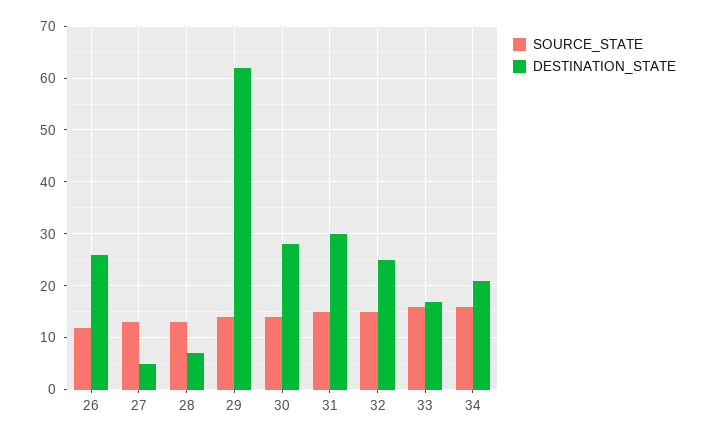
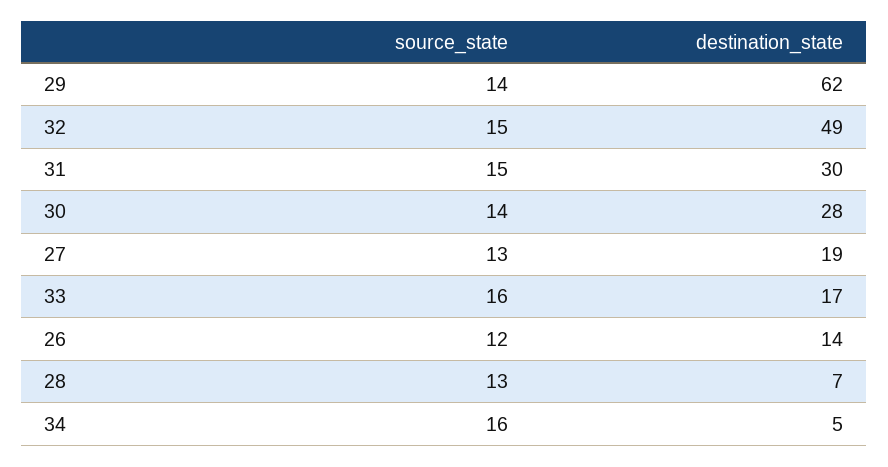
DESTINATION_STATE, 26: 25 -> 14
DESTINATION_STATE, 27: 5 -> 19
DESTINATION_STATE, 32: 25 -> 49
DESTINATION_STATE, 34: 20 -> 5

